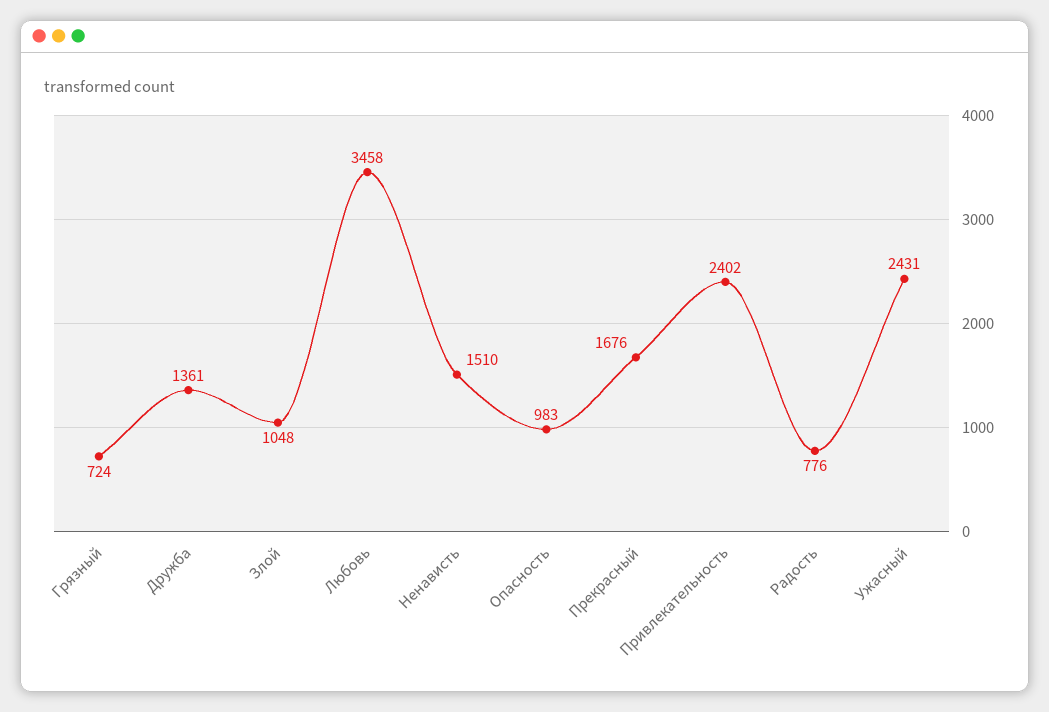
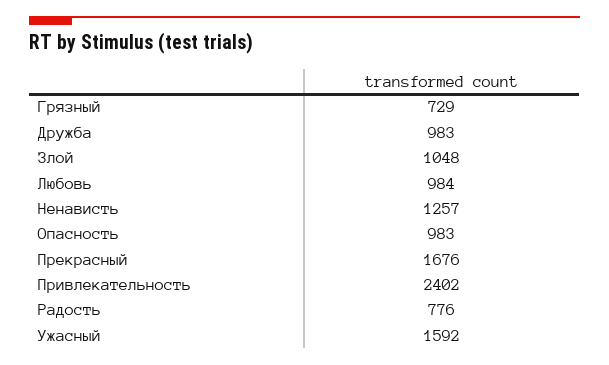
Грязный: 724 -> 729
Дружба: 1361 -> 983
Любовь: 3458 -> 984
Ненависть: 1510 -> 1257
Ужасный: 2431 -> 1592

